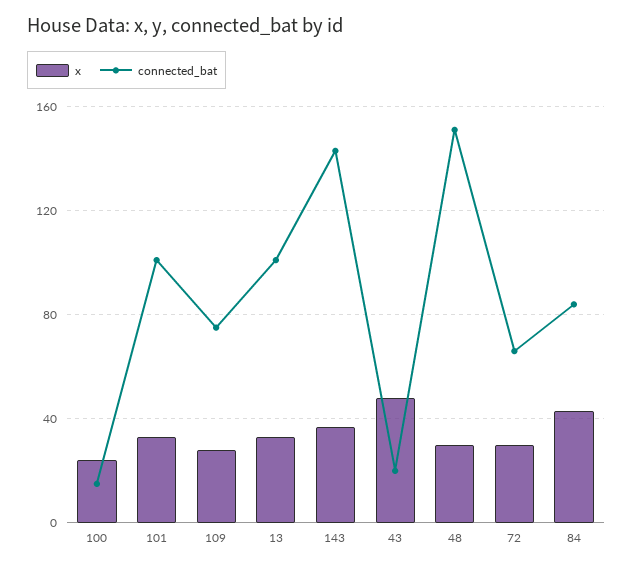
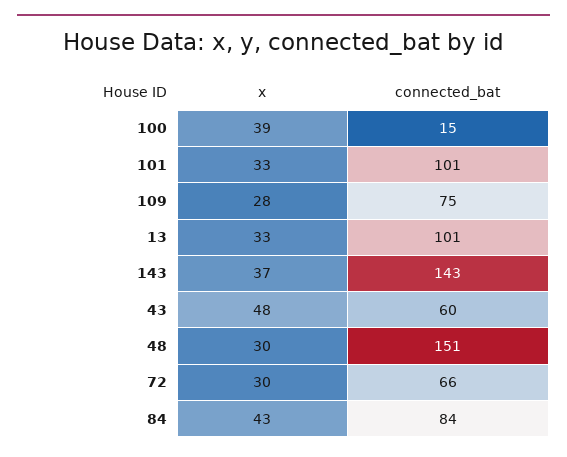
x, 100: 25 -> 39
connected_bat, 43: 20 -> 60

